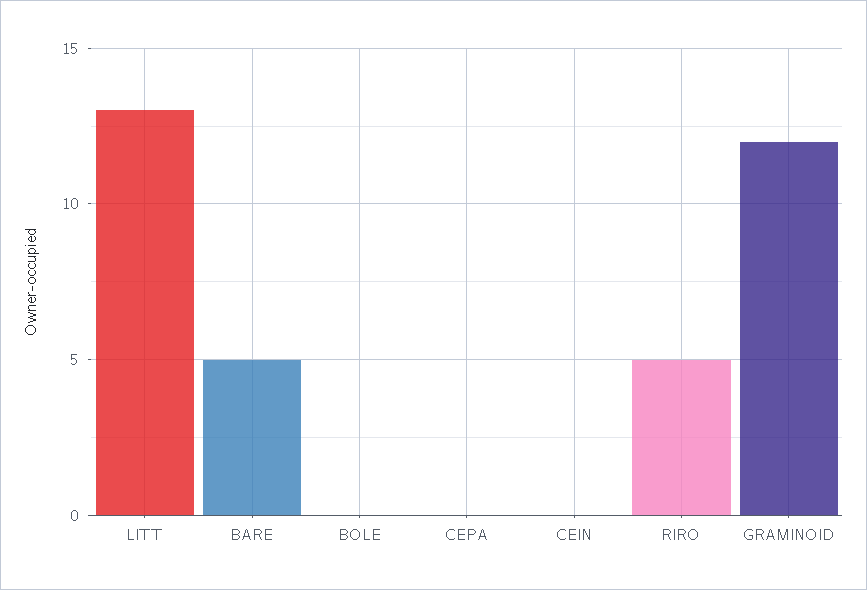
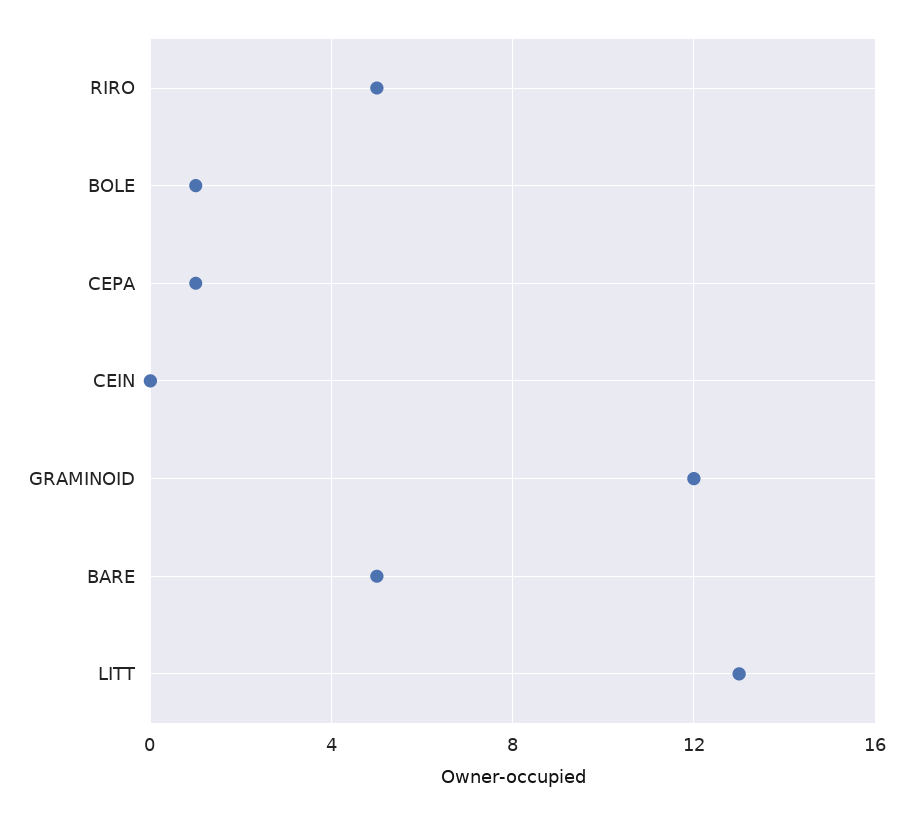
BOLE: 0 -> 1
CEPA: 0 -> 1

